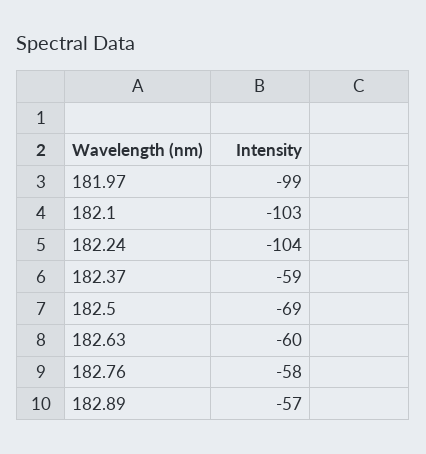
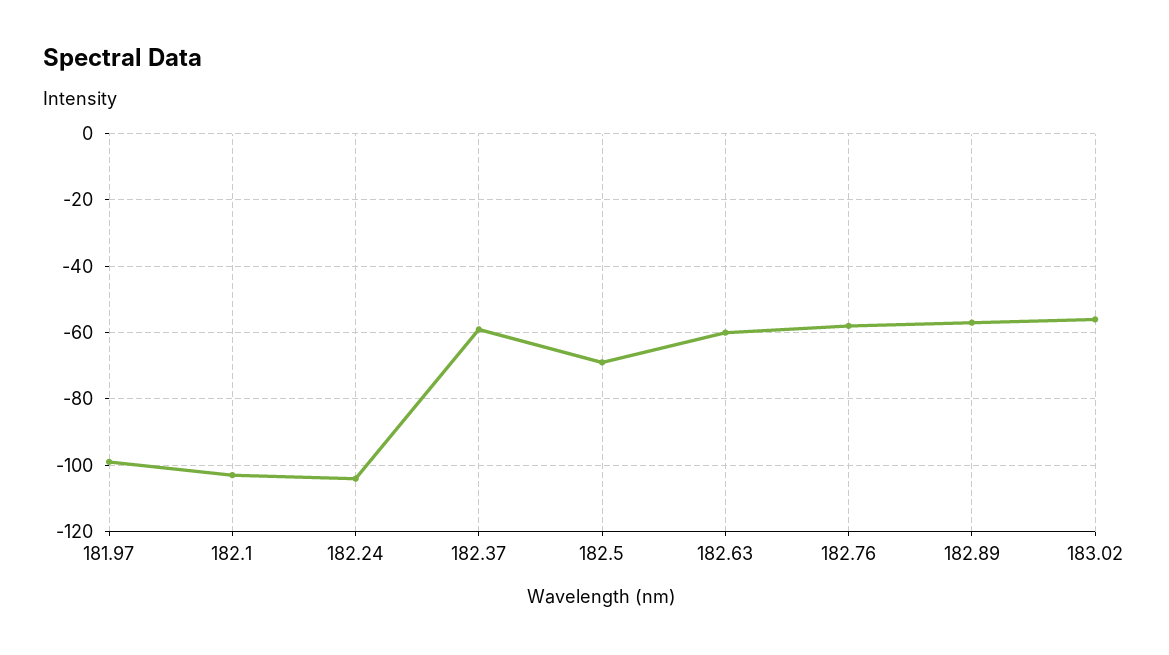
183.02: none -> -55

